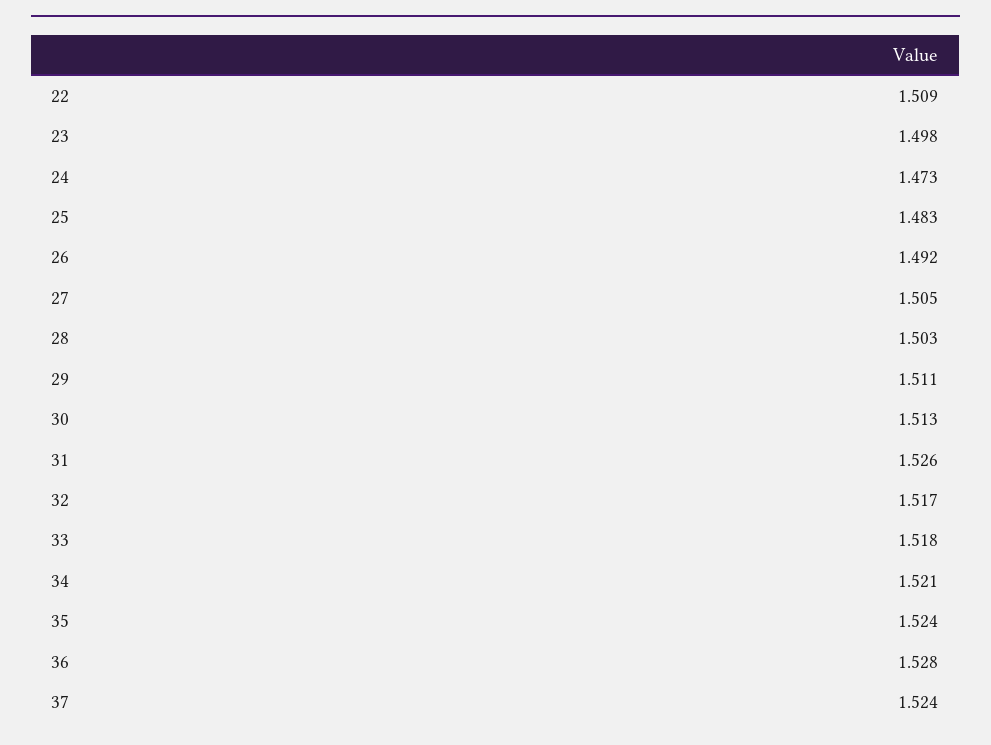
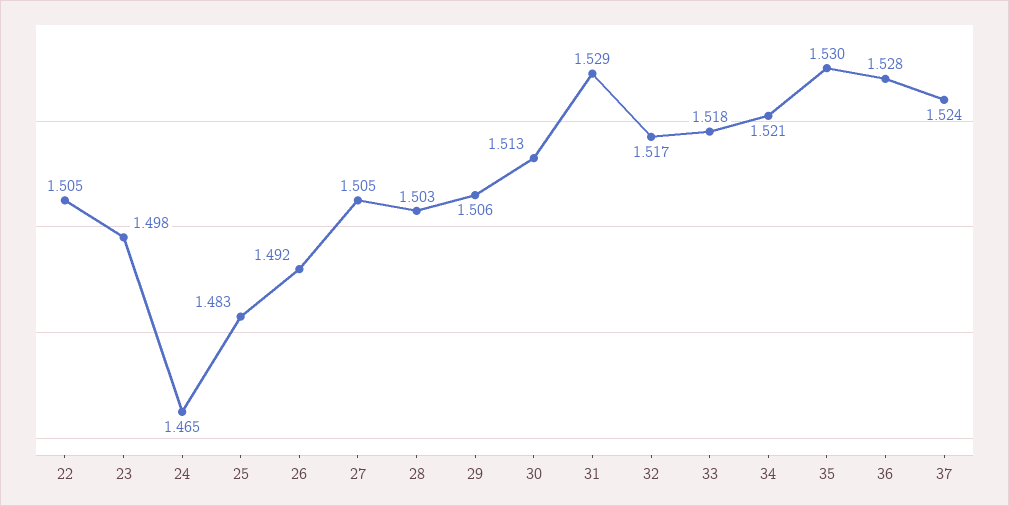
22: 1.509 -> 1.505
24: 1.473 -> 1.465
29: 1.511 -> 1.506
31: 1.526 -> 1.529
35: 1.524 -> 1.53

